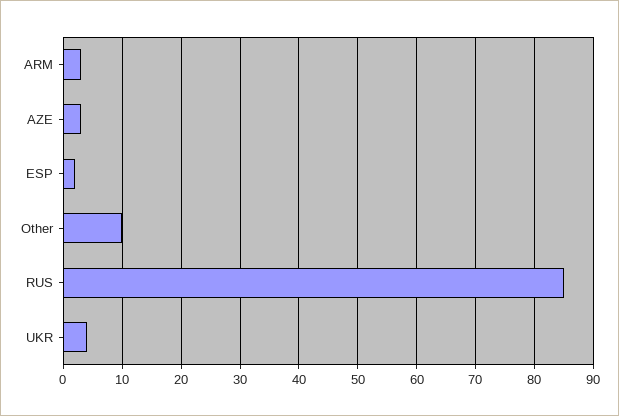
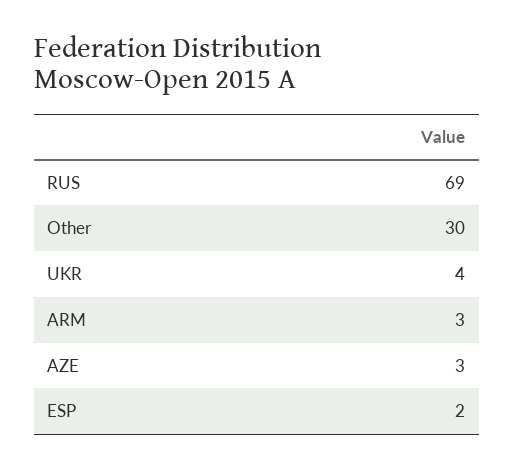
Other: 10 -> 30
RUS: 85 -> 69

